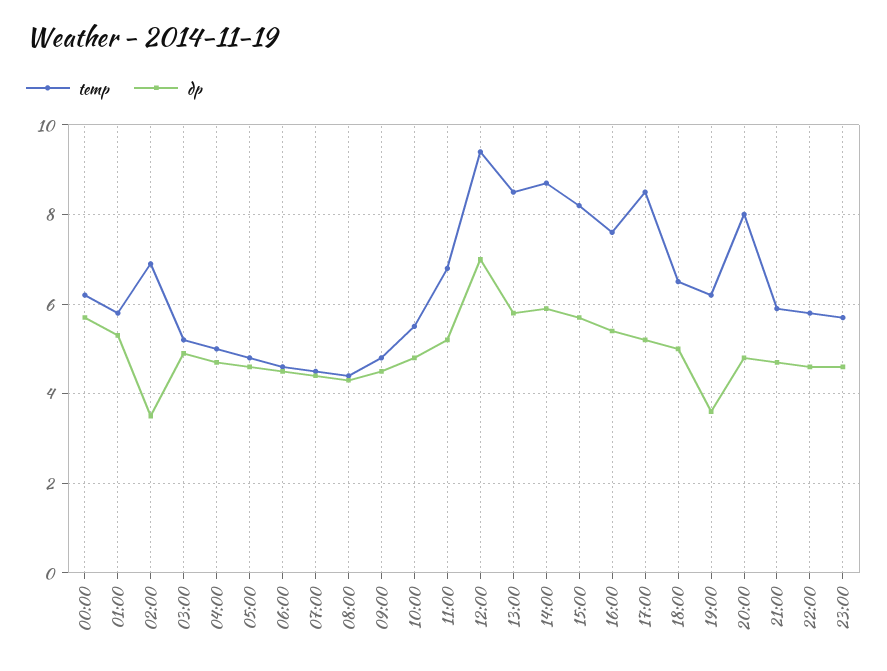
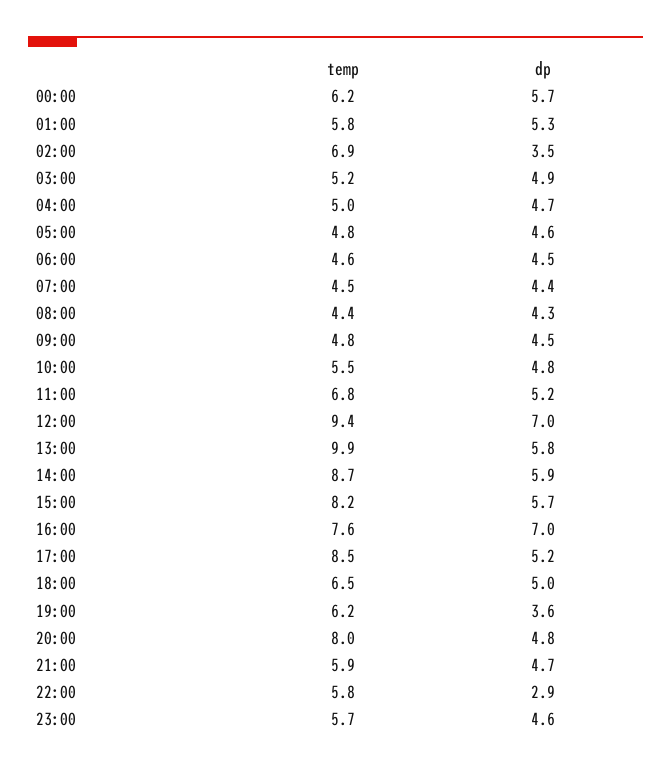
temp, 13:00: 8.5 -> 9.9
dp, 16:00: 5.5 -> 7
dp, 22:00: 4.5 -> 2.9

